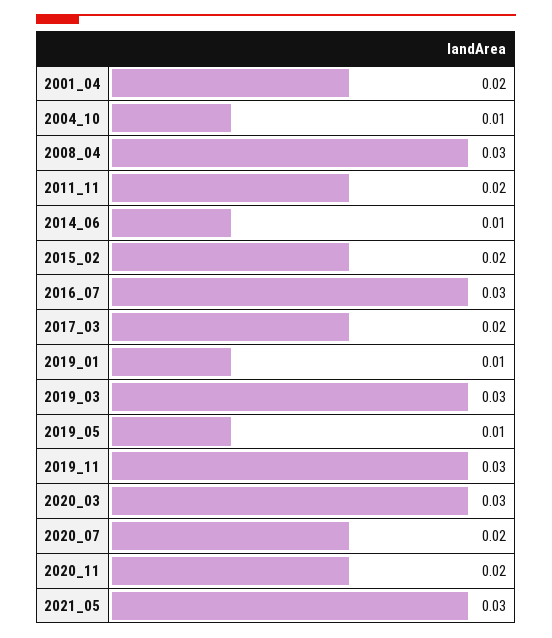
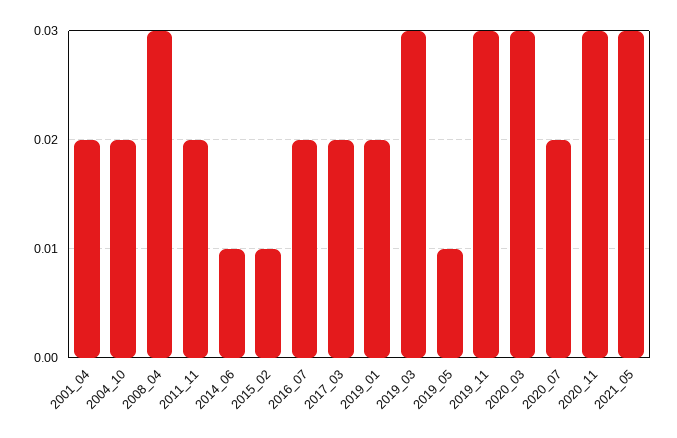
2004_10: 0.01 -> 0.02
2015_02: 0.02 -> 0.01
2016_07: 0.03 -> 0.02
2019_01: 0.01 -> 0.02
2020_11: 0.02 -> 0.03

